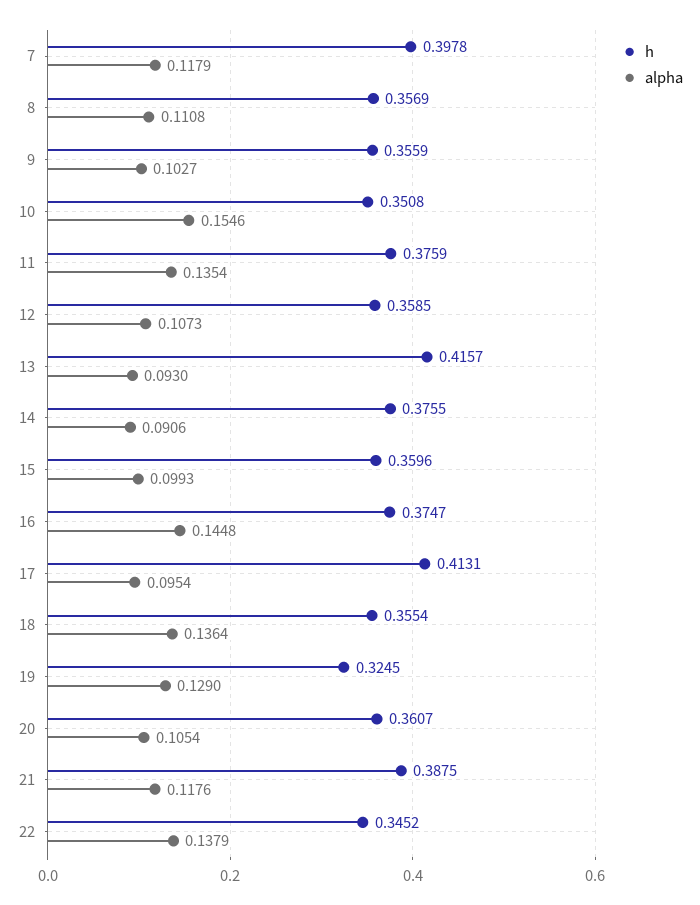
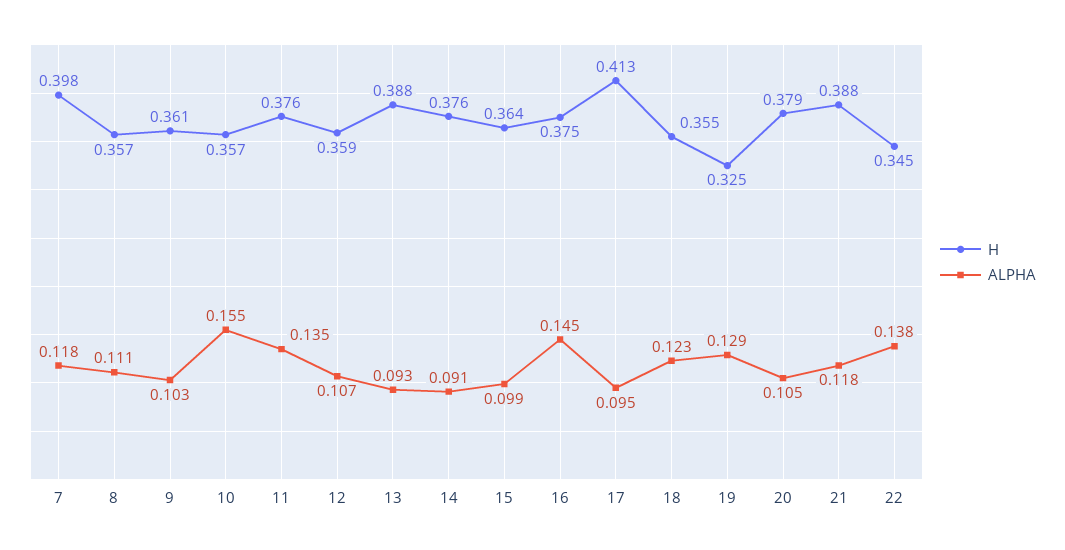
h, 9: 0.3559 -> 0.361
h, 10: 0.3508 -> 0.357
h, 13: 0.4157 -> 0.388
h, 15: 0.3596 -> 0.364
alpha, 18: 0.1364 -> 0.123
h, 20: 0.3607 -> 0.379

